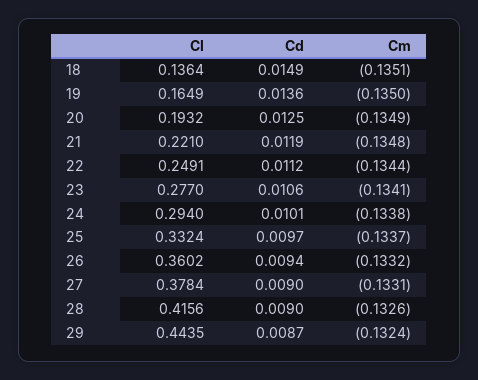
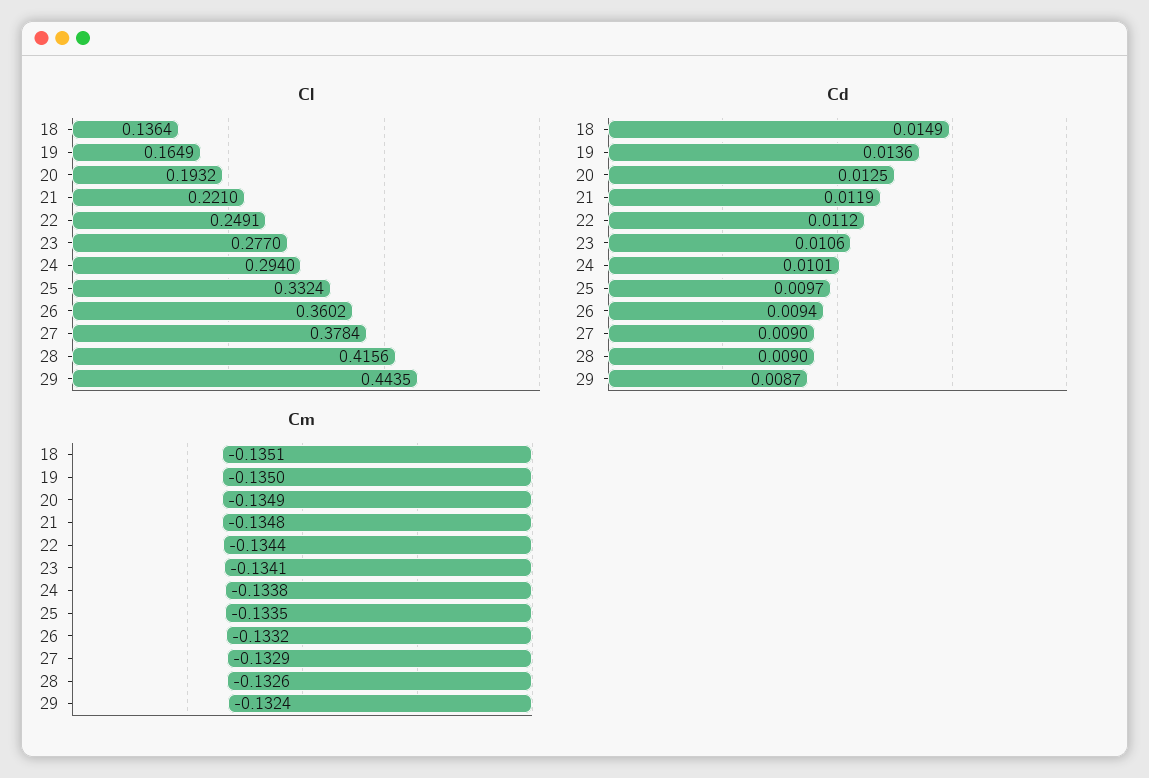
Cm, 25: -0.1337 -> -0.1335
Cm, 27: -0.1331 -> -0.1329

